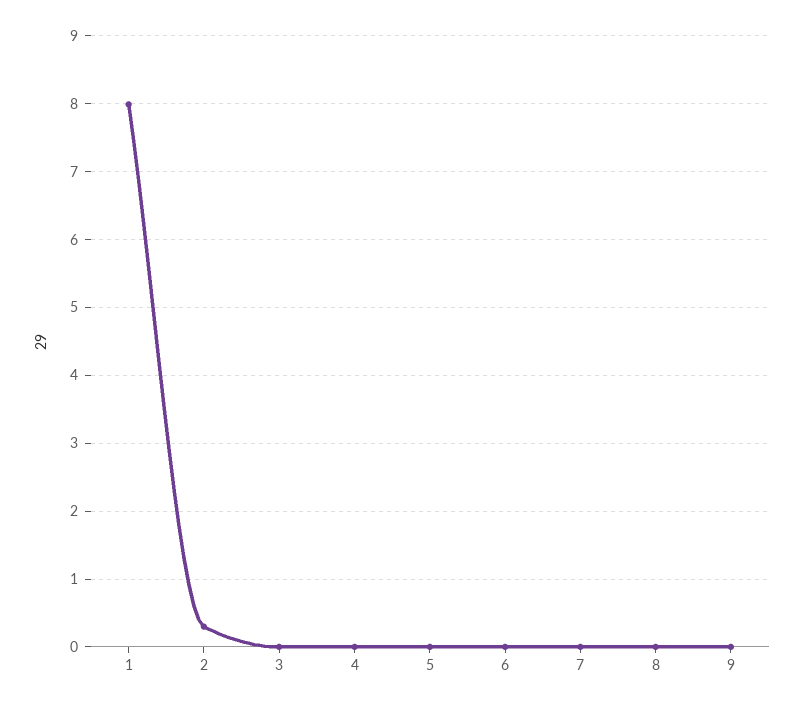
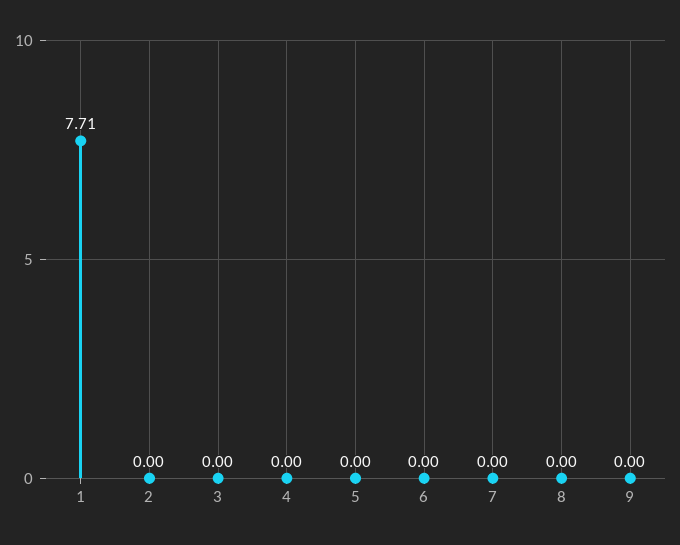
1: 8 -> 7.71
2: 0.3 -> 0

